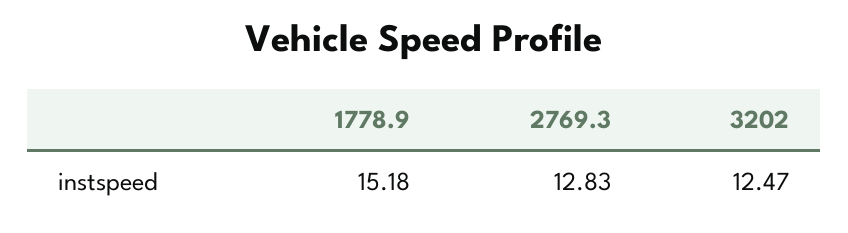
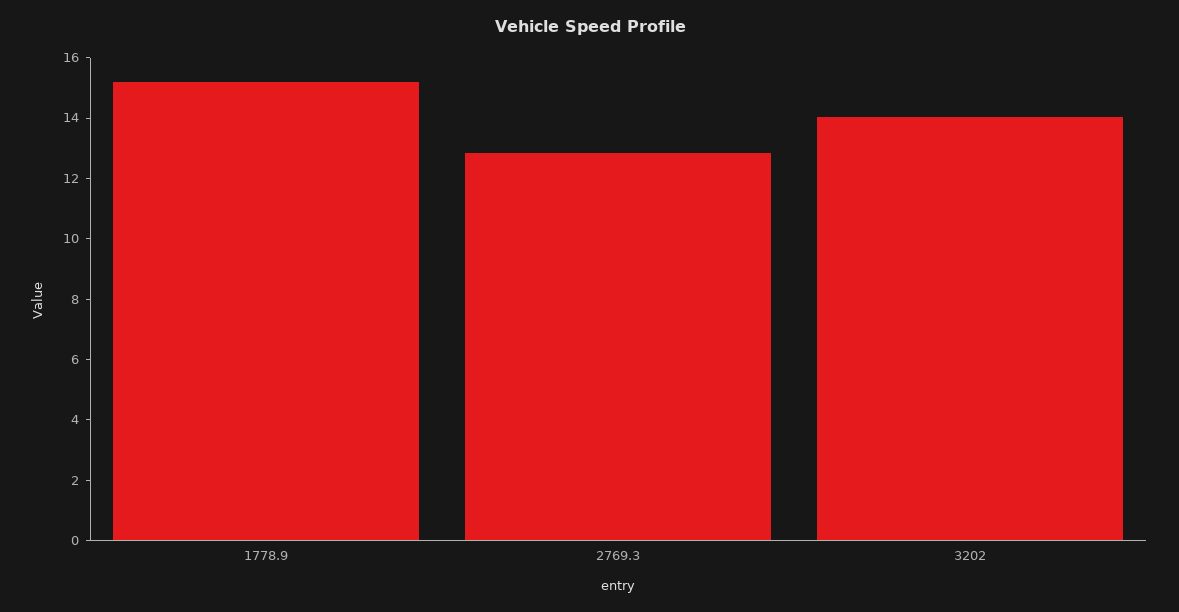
3202: 12.47 -> 14

